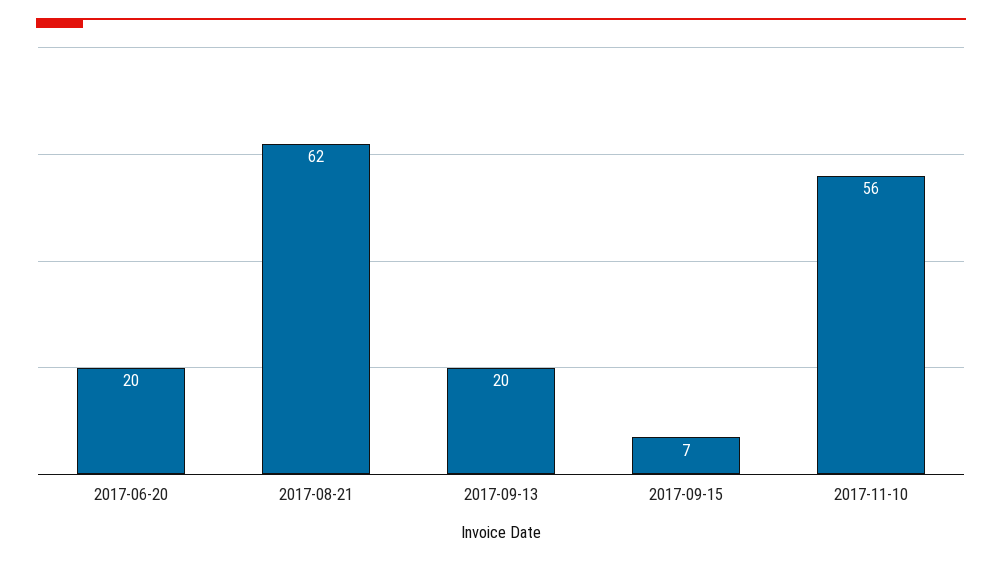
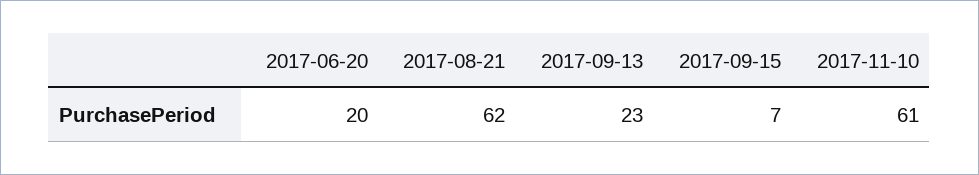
2017-09-13: 20 -> 23
2017-11-10: 56 -> 61

